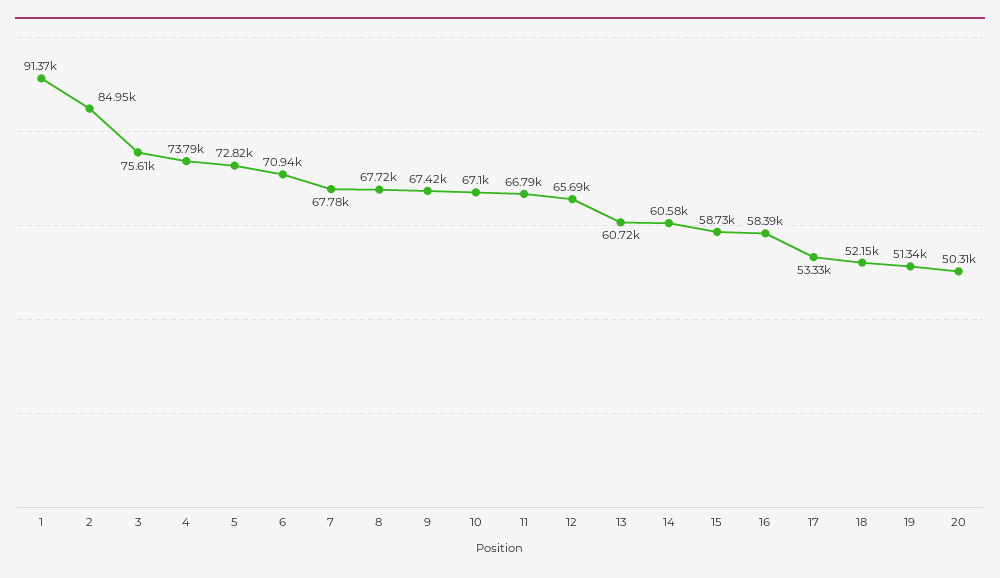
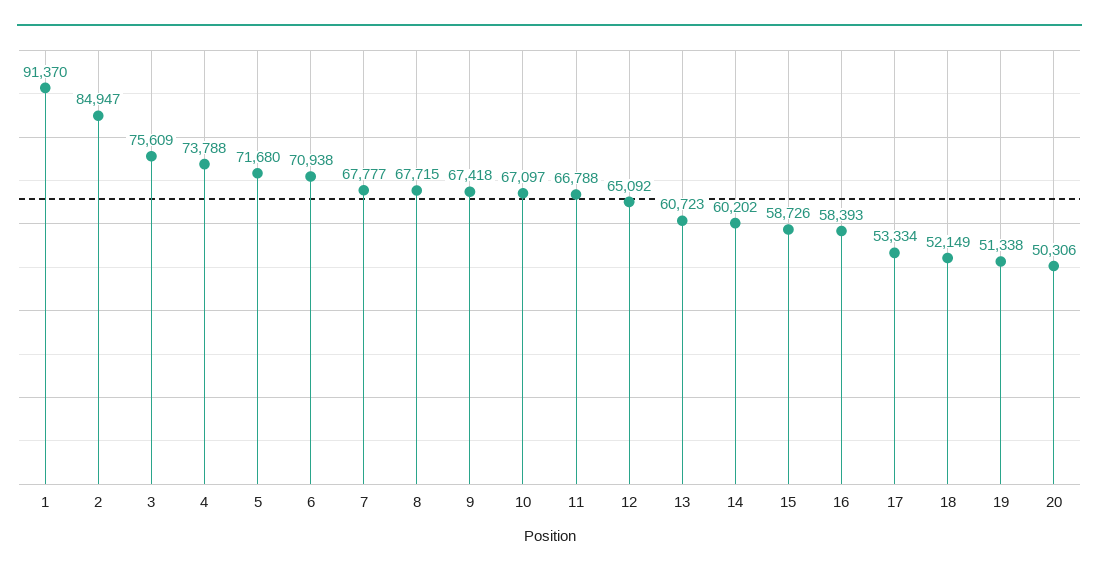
5: 72820 -> 71680
12: 65690 -> 65092
14: 60580 -> 60202

